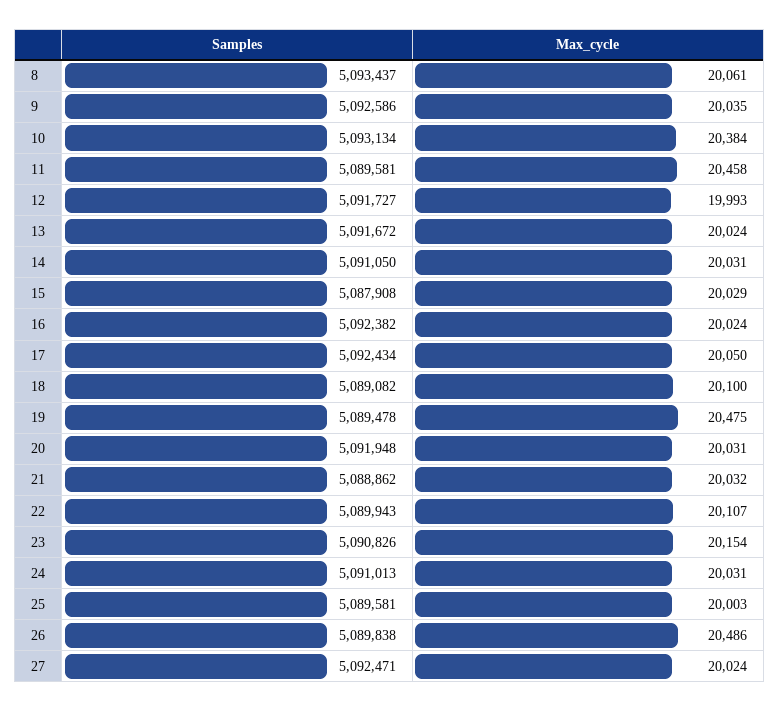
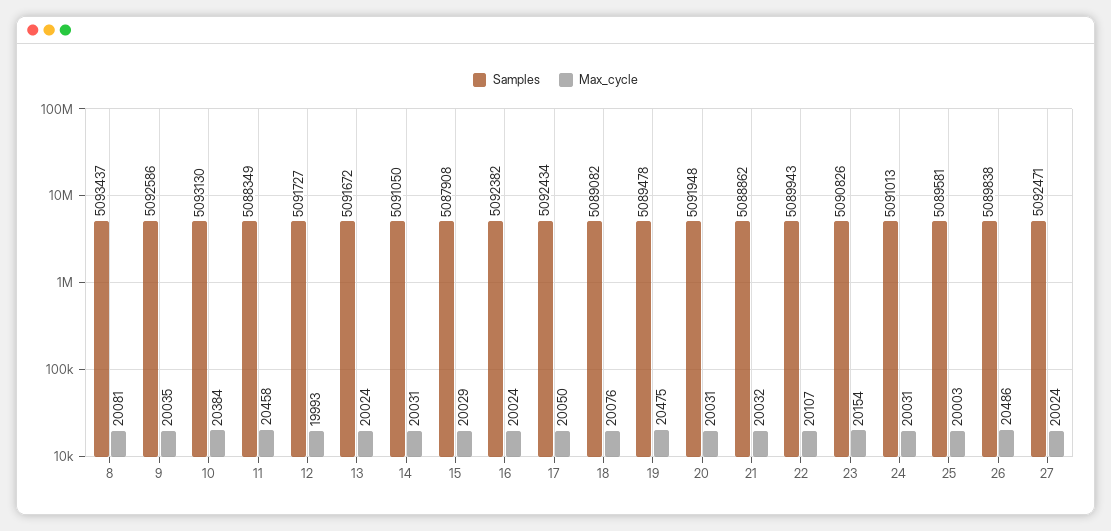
Max_cycle, 8: 20061 -> 20081
Samples, 10: 5093134 -> 5093130
Samples, 11: 5089581 -> 5088349
Max_cycle, 18: 20100 -> 20076

